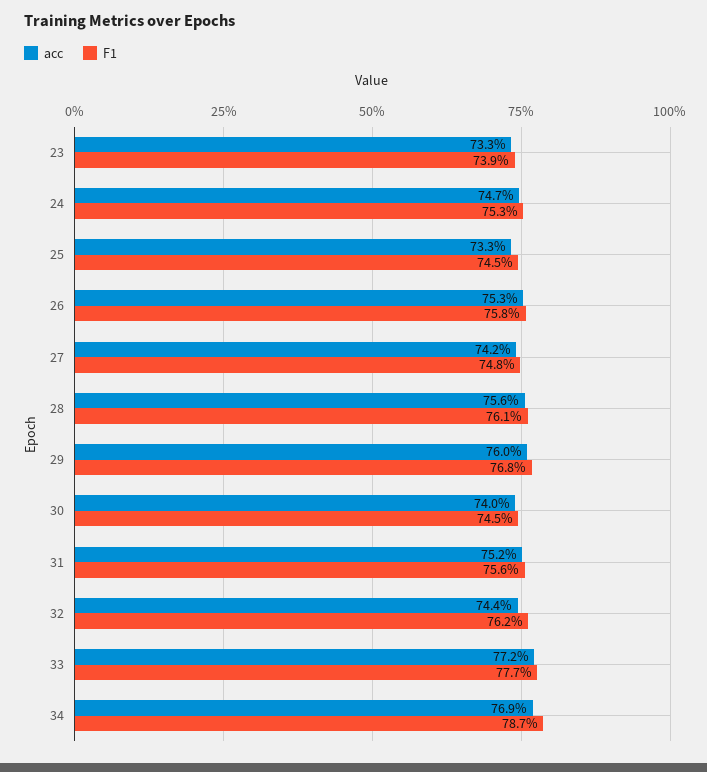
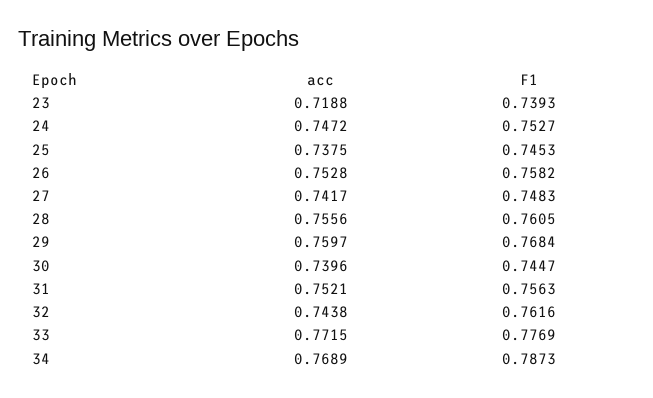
acc, 23: 0.733 -> 0.7188
acc, 25: 0.733 -> 0.7375

